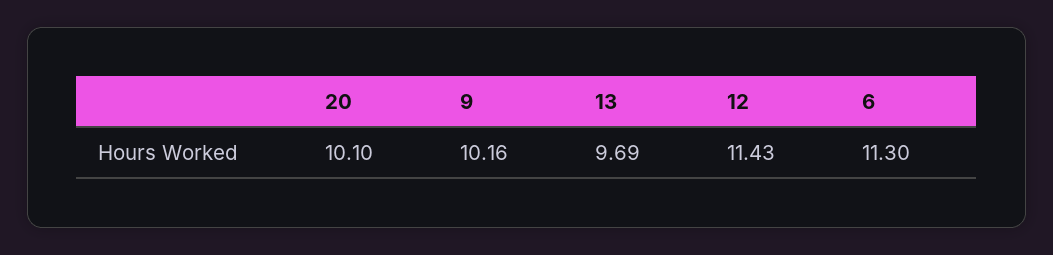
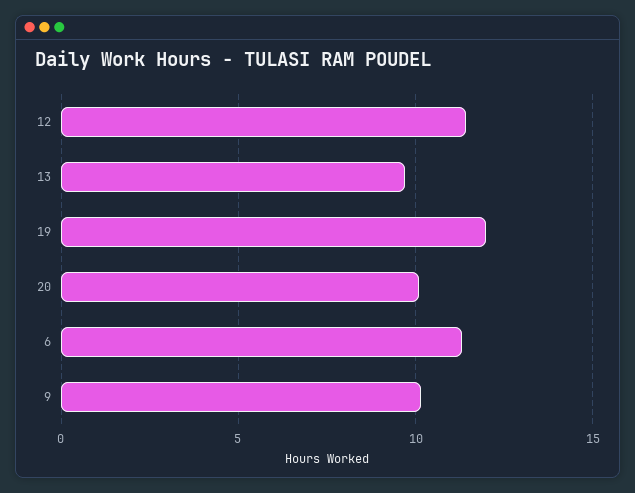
19: none -> 12

